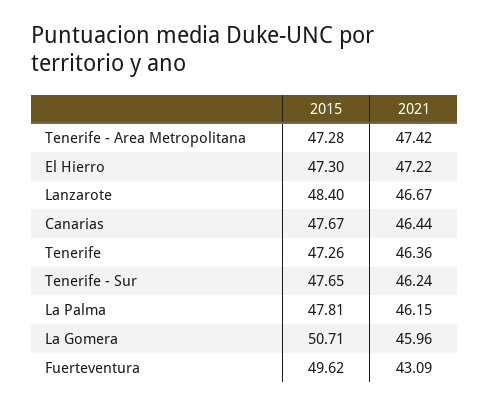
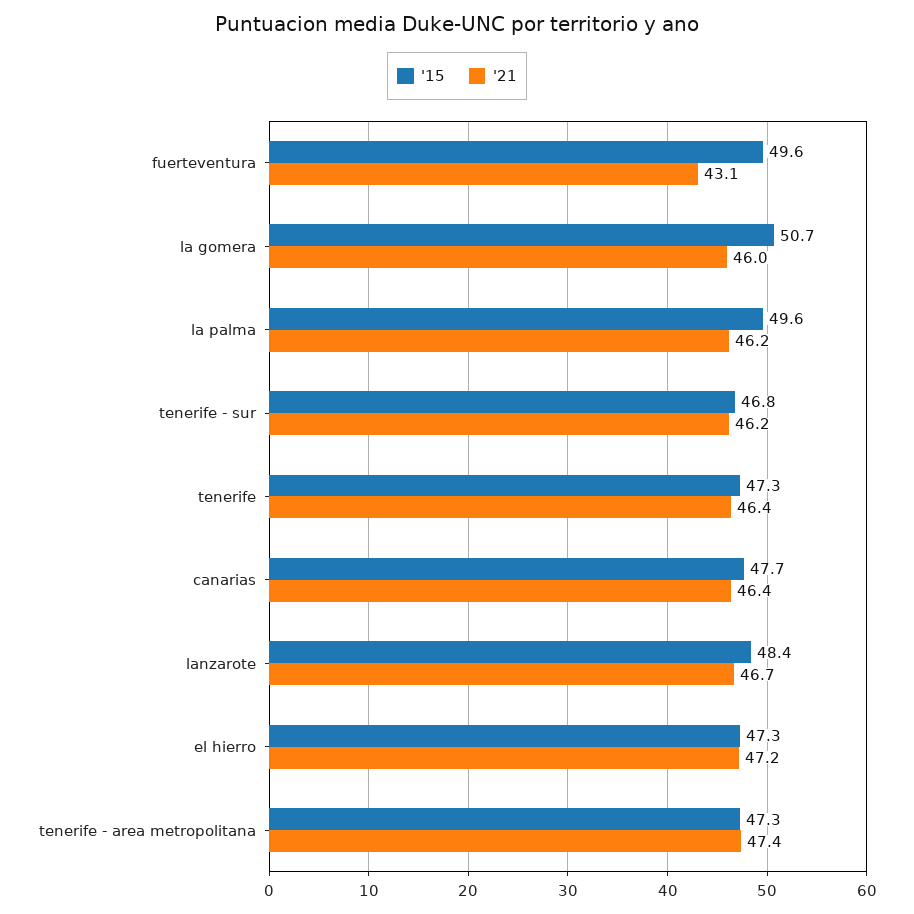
2015, Tenerife - Sur: 47.65 -> 46.8
2015, La Palma: 47.81 -> 49.6

